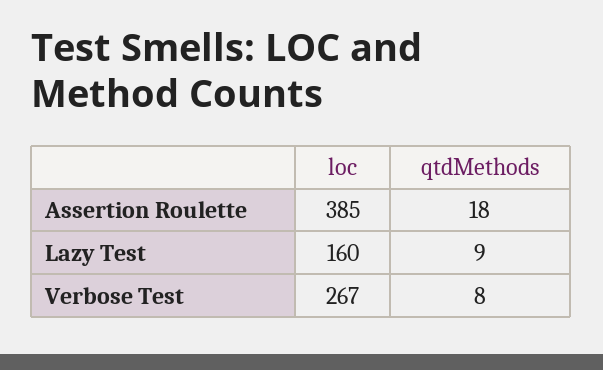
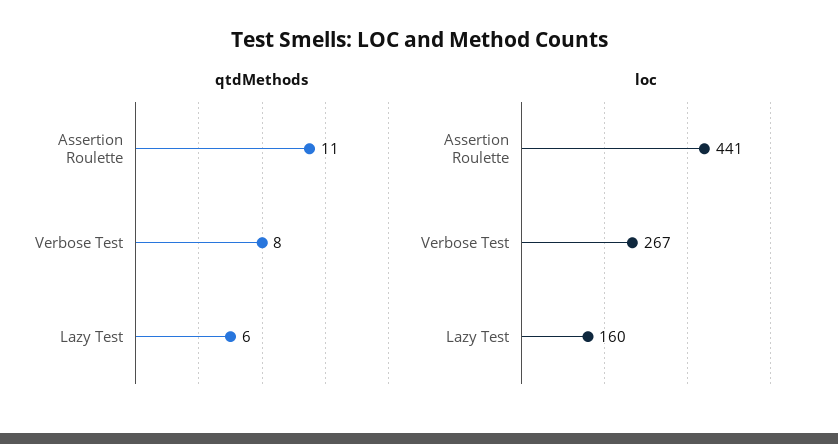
loc, Assertion Roulette: 385 -> 441
qtdMethods, Assertion Roulette: 18 -> 11
qtdMethods, Lazy Test: 9 -> 6

